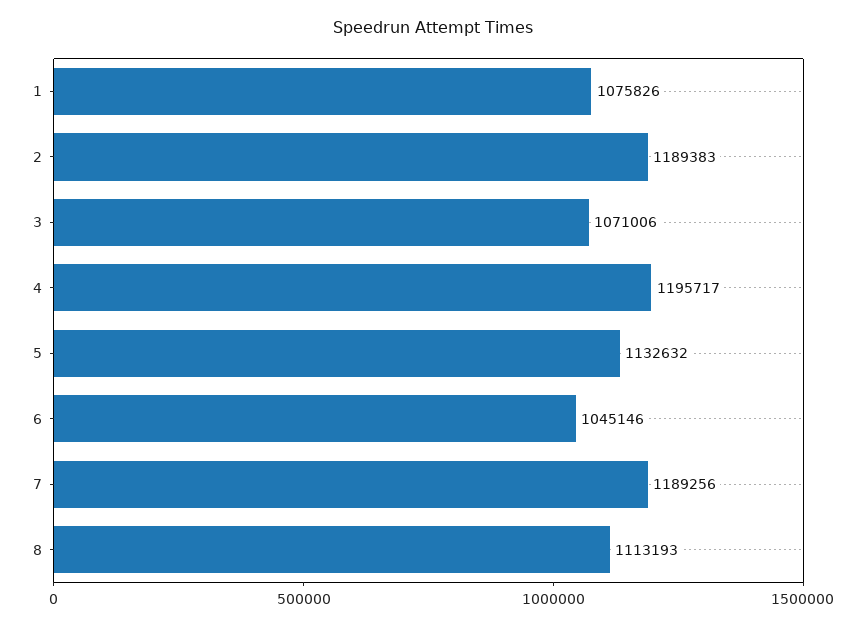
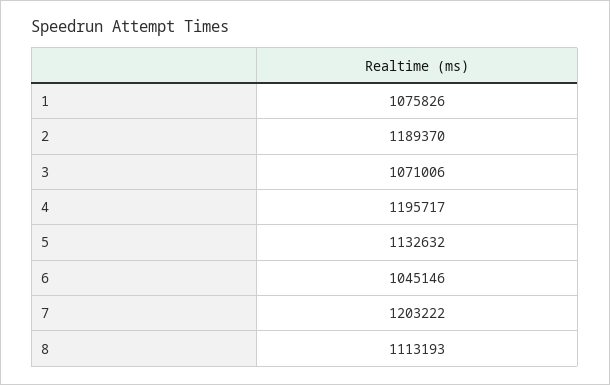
2: 1189383 -> 1189370
7: 1189256 -> 1203222

